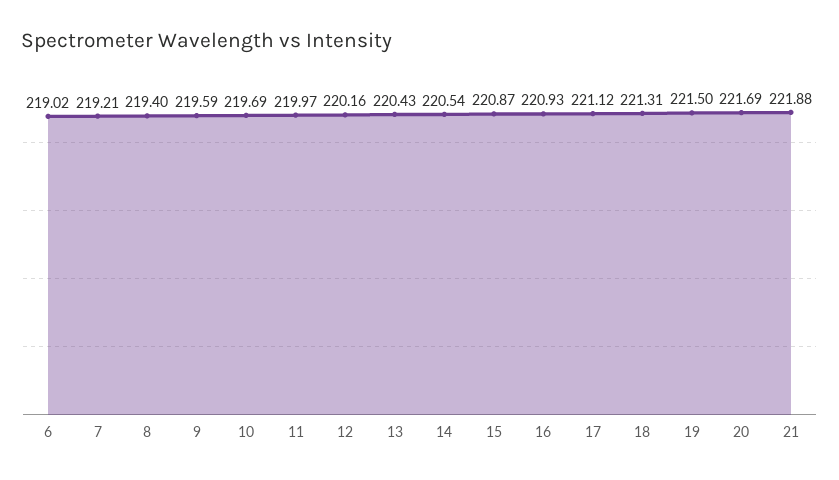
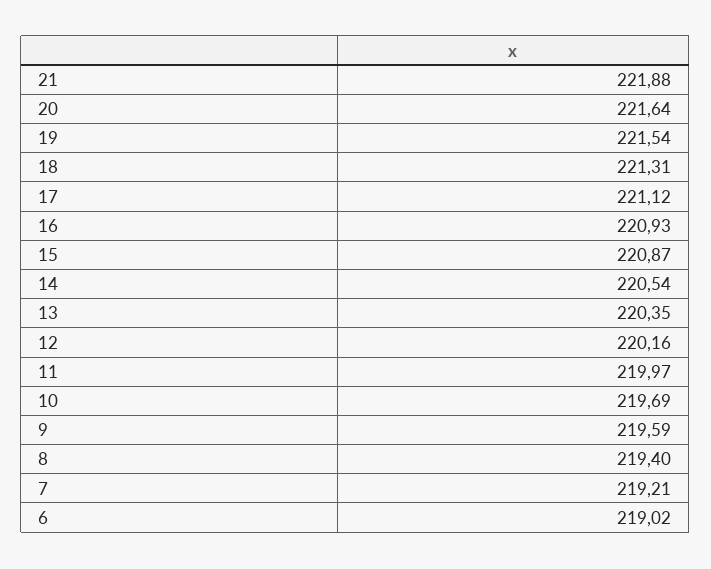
13: 220.43 -> 220.35
19: 221.5 -> 221.54
20: 221.69 -> 221.64

